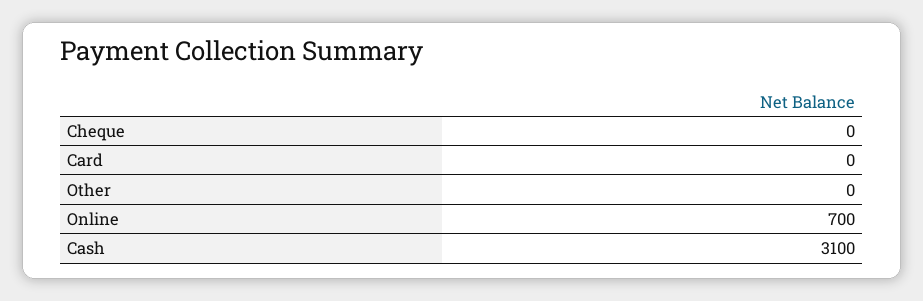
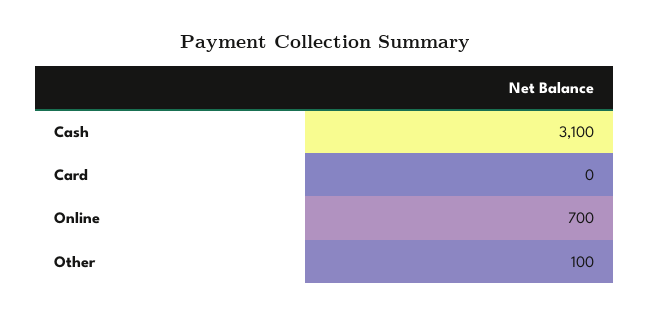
Cheque: 0 -> none
Other: 0 -> 100

